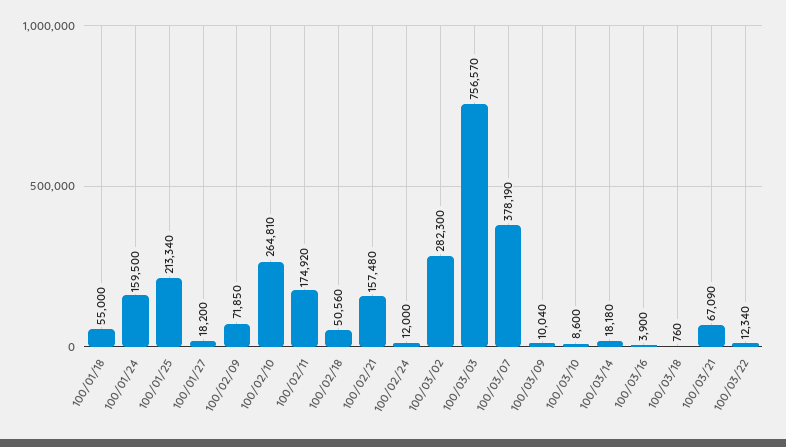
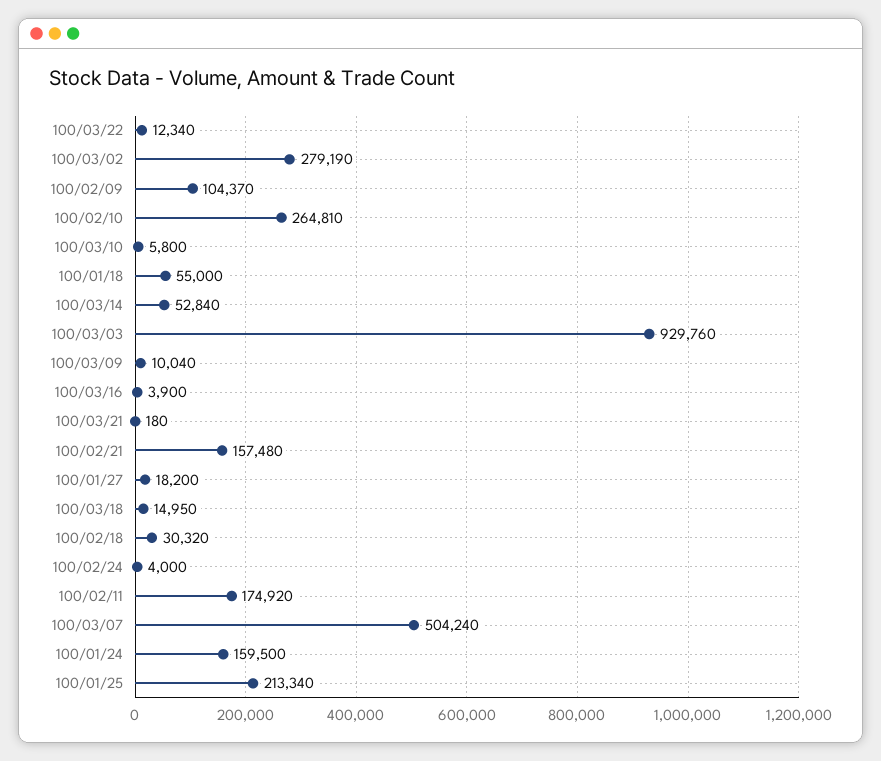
100/02/09: 71850 -> 104370
100/02/18: 50560 -> 30320
100/02/24: 12000 -> 4000
100/03/02: 282300 -> 279190
100/03/03: 756570 -> 929760
100/03/07: 378190 -> 504240
100/03/10: 8600 -> 5800
100/03/14: 18180 -> 52840
100/03/18: 760 -> 14950
100/03/21: 67090 -> 180

